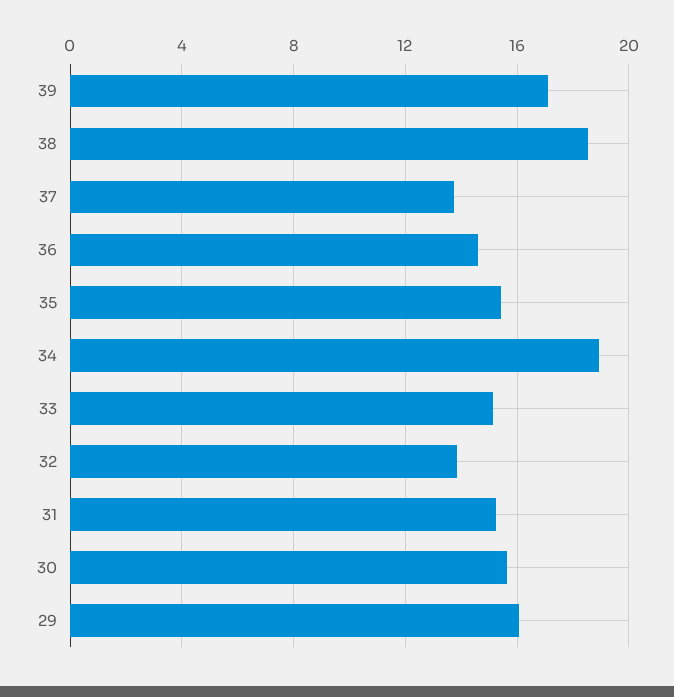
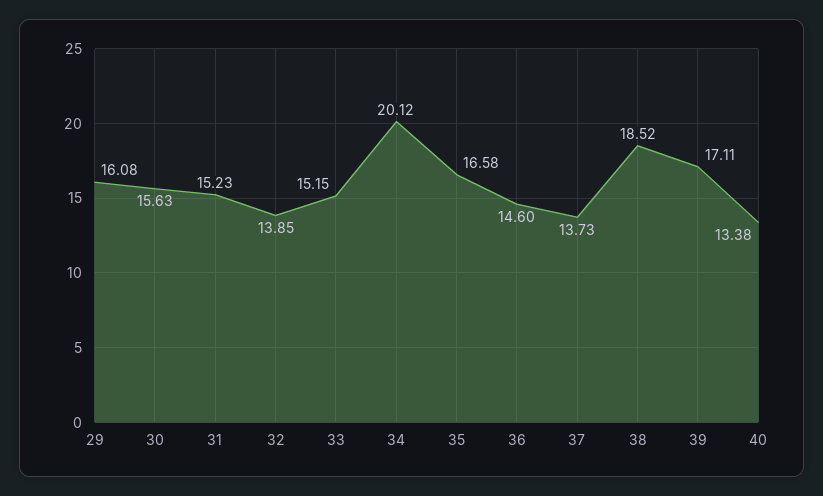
35: 15.5 -> 16.58
34: 19 -> 20.12
40: none -> 13.38

